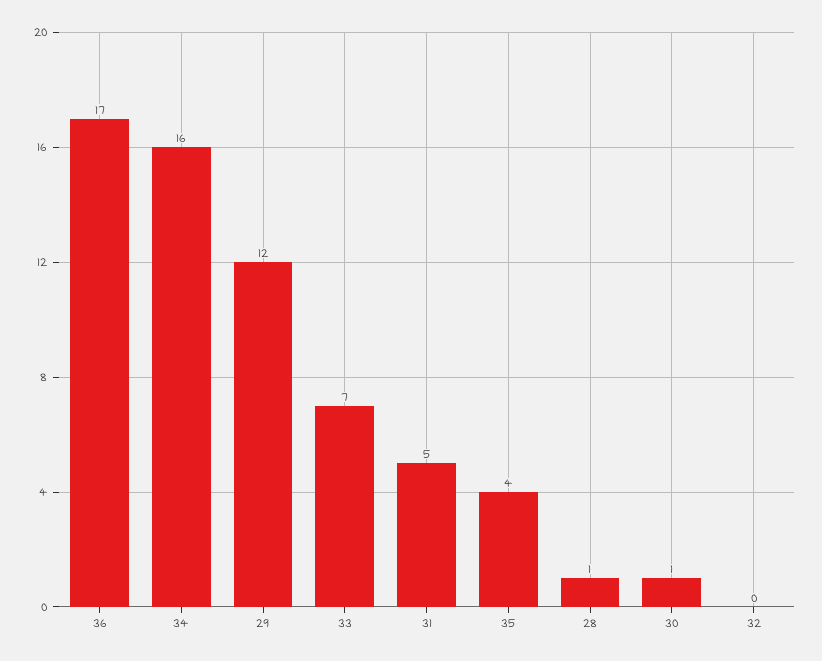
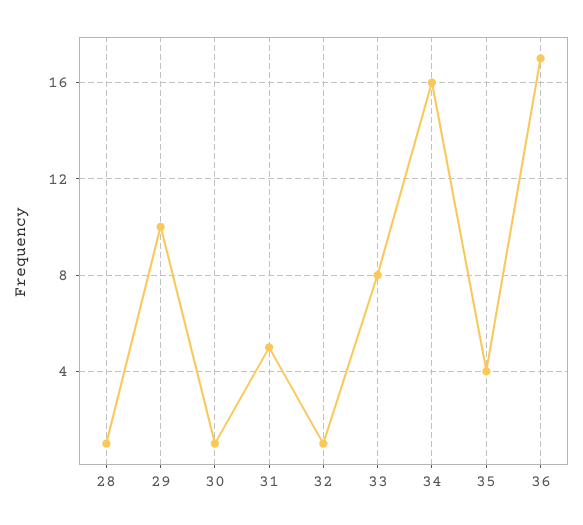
29: 12 -> 10
33: 7 -> 8
32: 0 -> 1

